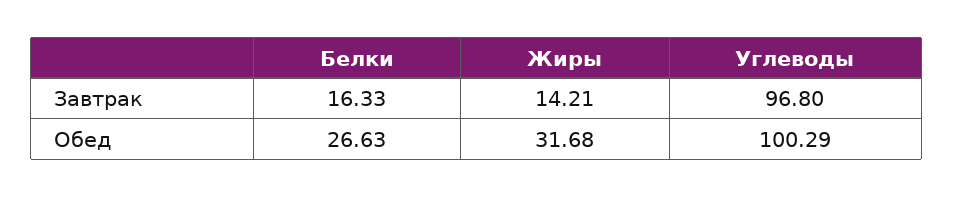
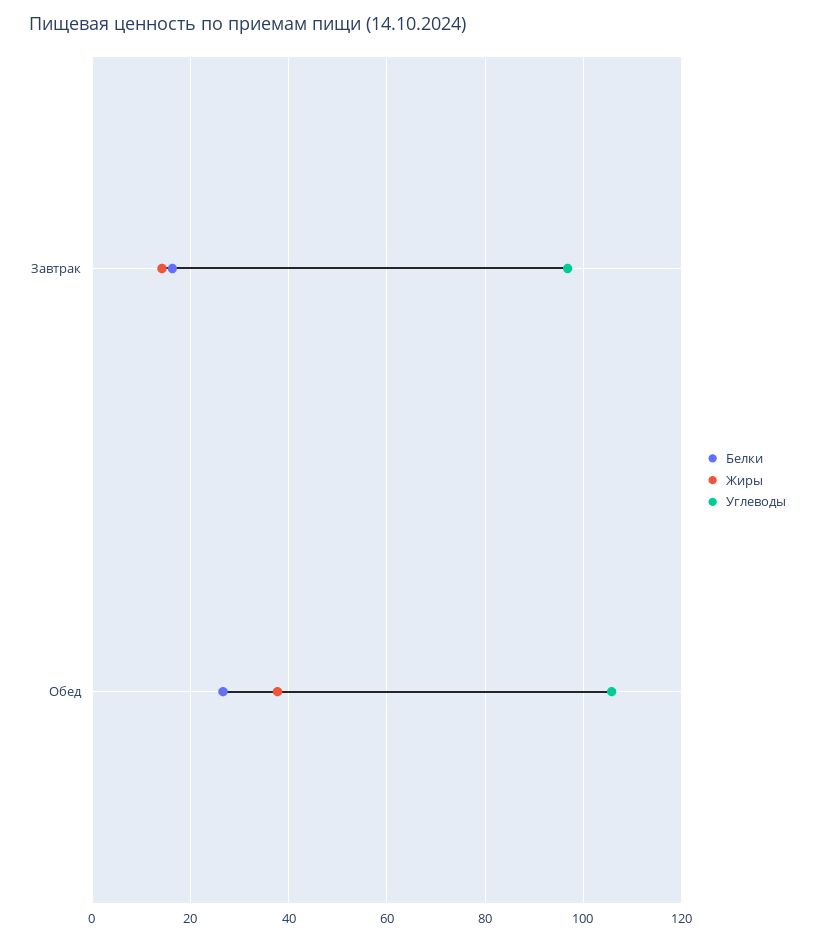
Жиры, Обед: 31.68 -> 38
Углеводы, Обед: 100.29 -> 106

